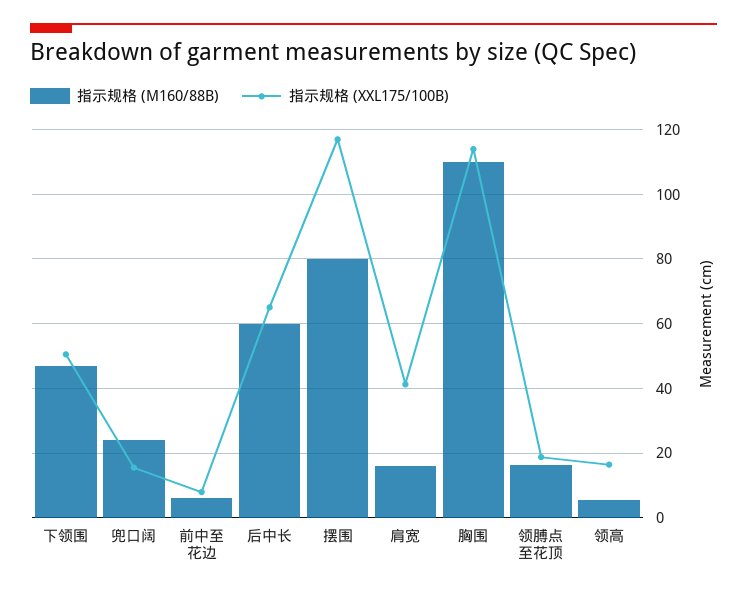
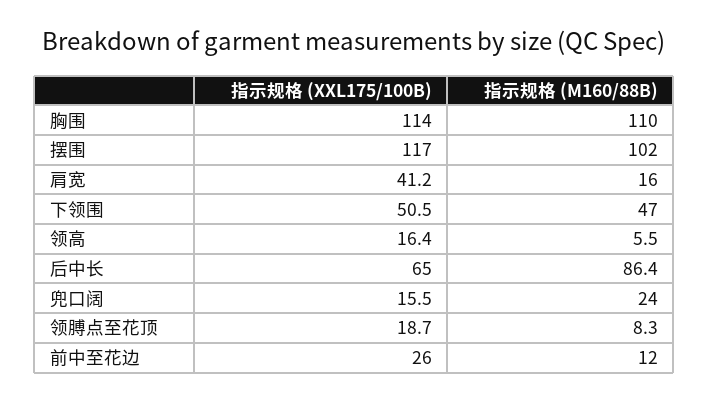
指示规格 (M160/88B), 前中至花边: 6 -> 12
指示规格 (XXL175/100B), 前中至花边: 8 -> 26
指示规格 (M160/88B), 后中长: 60 -> 86.4
指示规格 (M160/88B), 摆围: 80 -> 102
指示规格 (M160/88B), 领膊点至花顶: 16 -> 8.3

